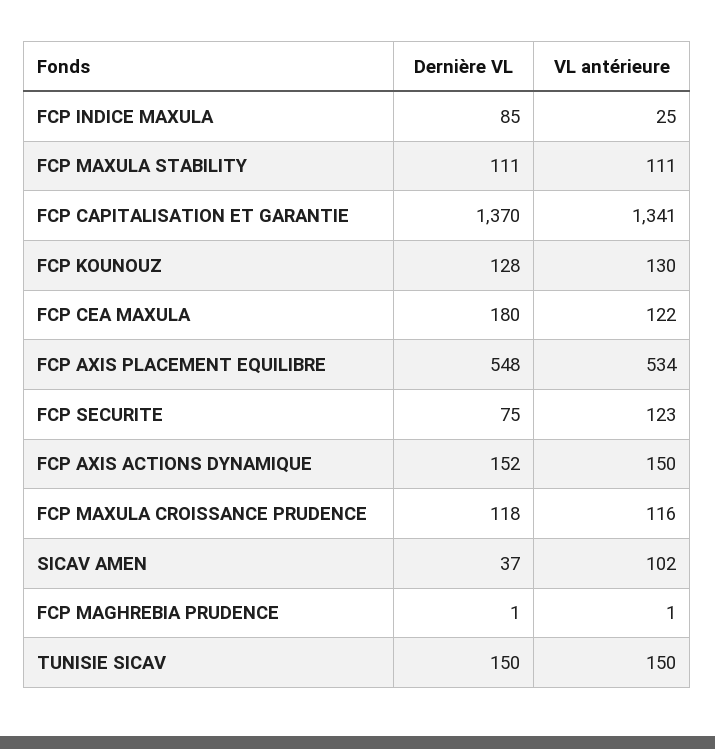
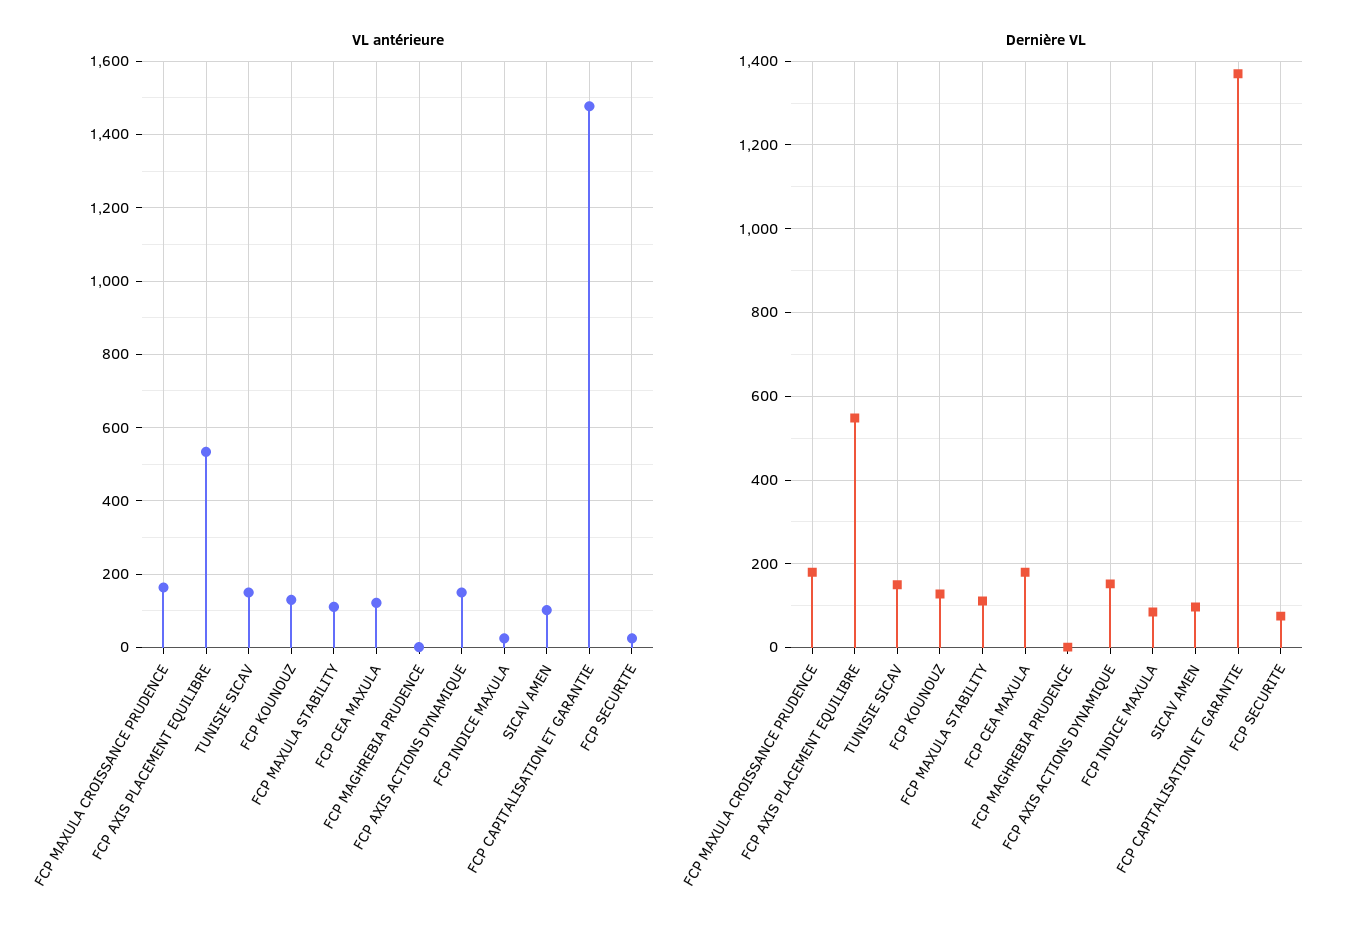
VL antérieure, FCP CAPITALISATION ET GARANTIE: 1341 -> 1480
VL antérieure, FCP SECURITE: 123 -> 20
Dernière VL, FCP MAXULA CROISSANCE PRUDENCE: 118 -> 180
VL antérieure, FCP MAXULA CROISSANCE PRUDENCE: 116 -> 160
Dernière VL, SICAV AMEN: 37 -> 100

